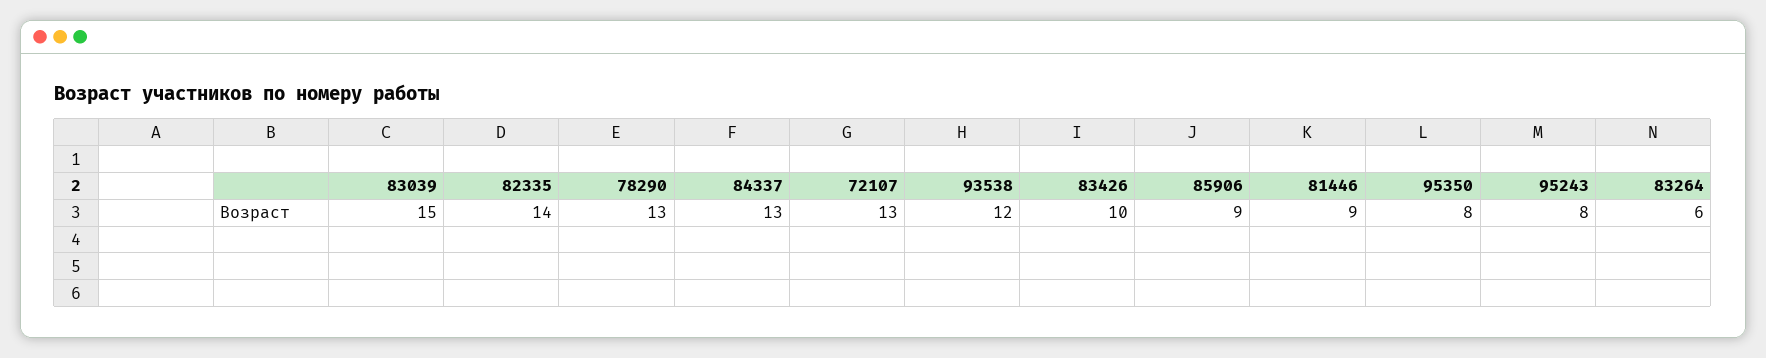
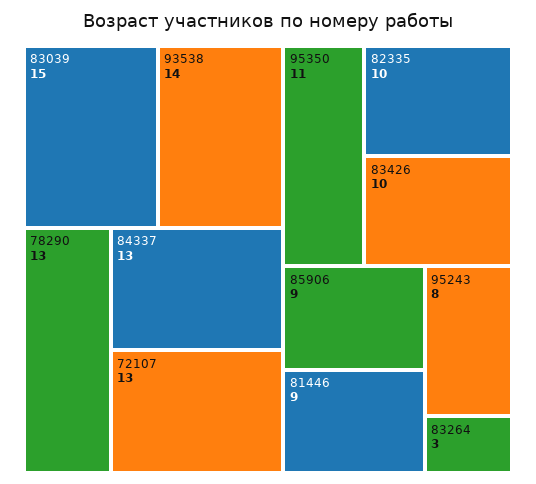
82335: 14 -> 10
93538: 12 -> 14
95350: 8 -> 11
83264: 6 -> 3

